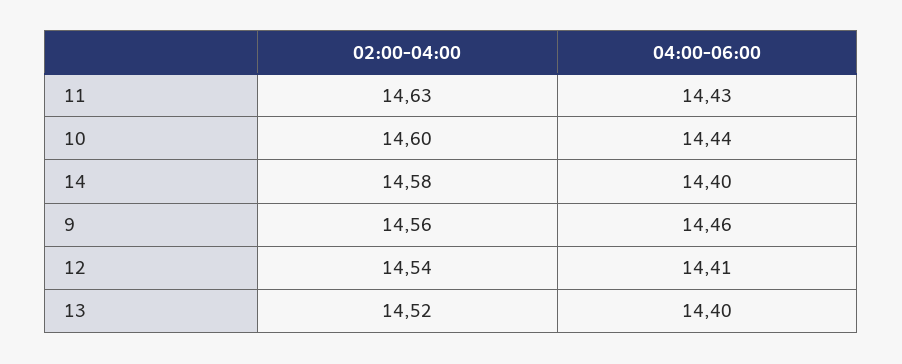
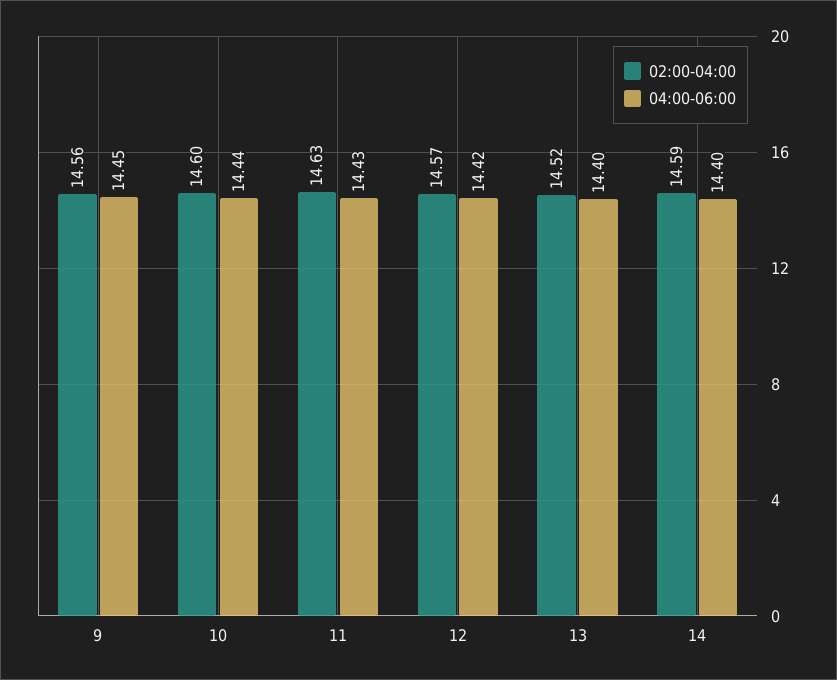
02:00-04:00, 14: 14.58 -> 14.59
04:00-06:00, 9: 14.46 -> 14.45
02:00-04:00, 12: 14.54 -> 14.57
04:00-06:00, 12: 14.41 -> 14.42

